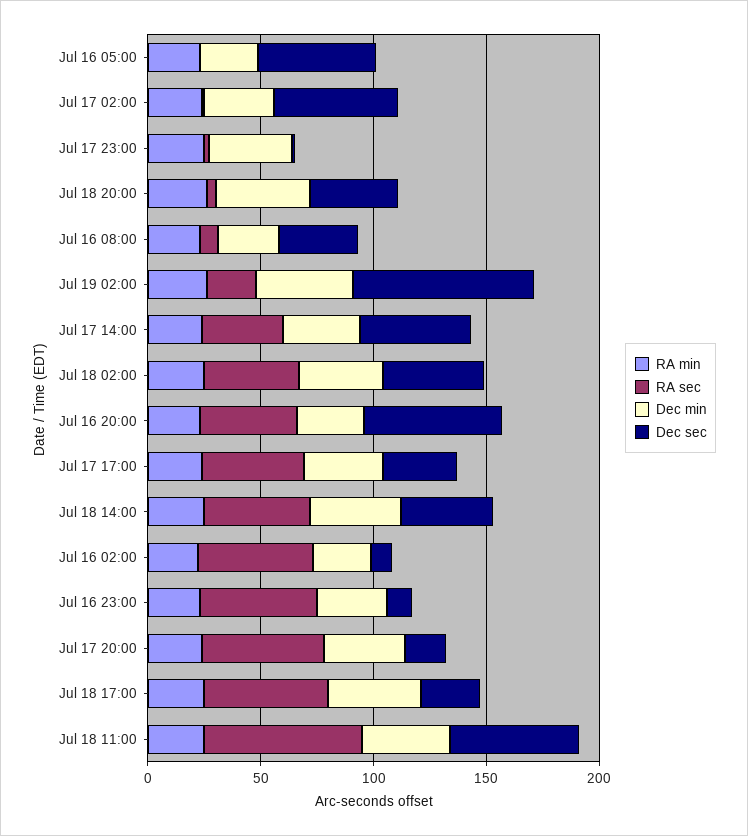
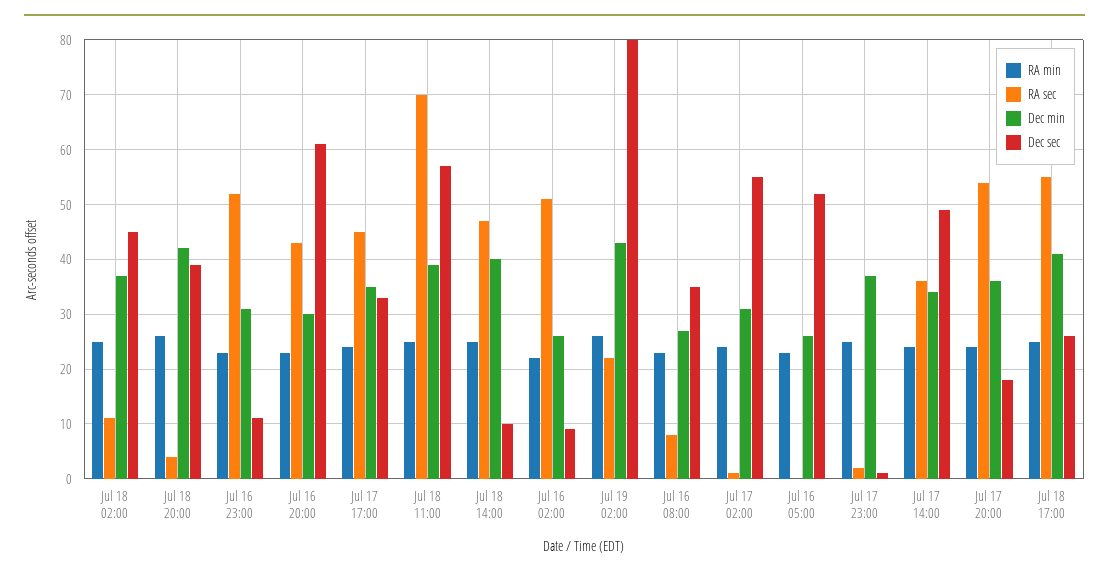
RA sec, Jul 18 02:00: 40 -> 10
Dec sec, Jul 18 14:00: 40 -> 10

